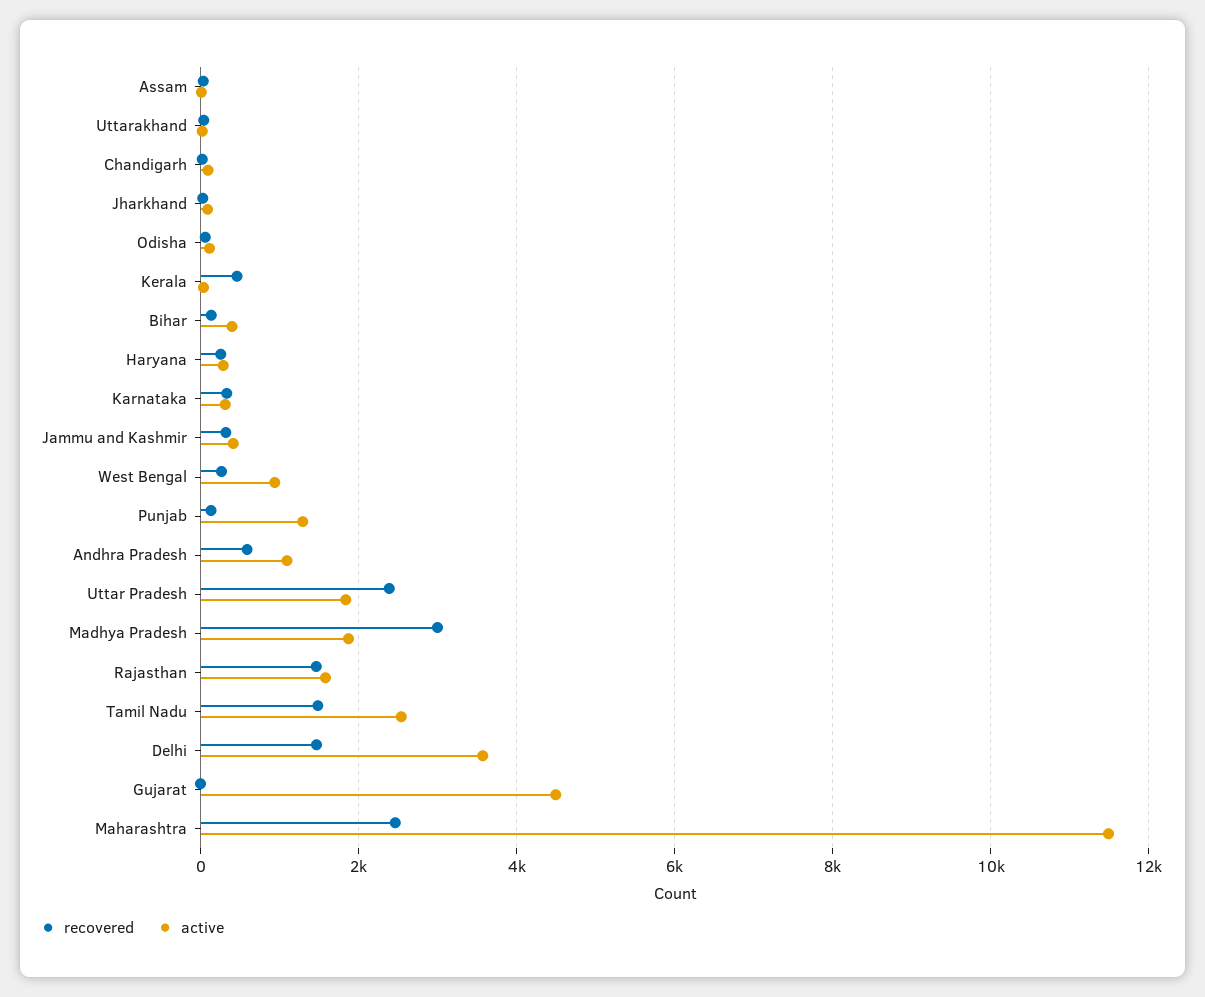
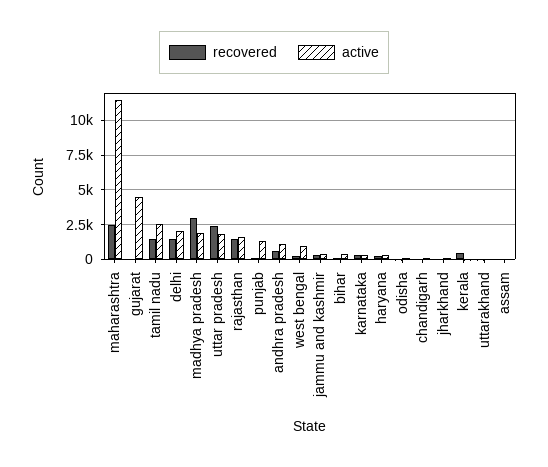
active, Delhi: 3600 -> 2000

